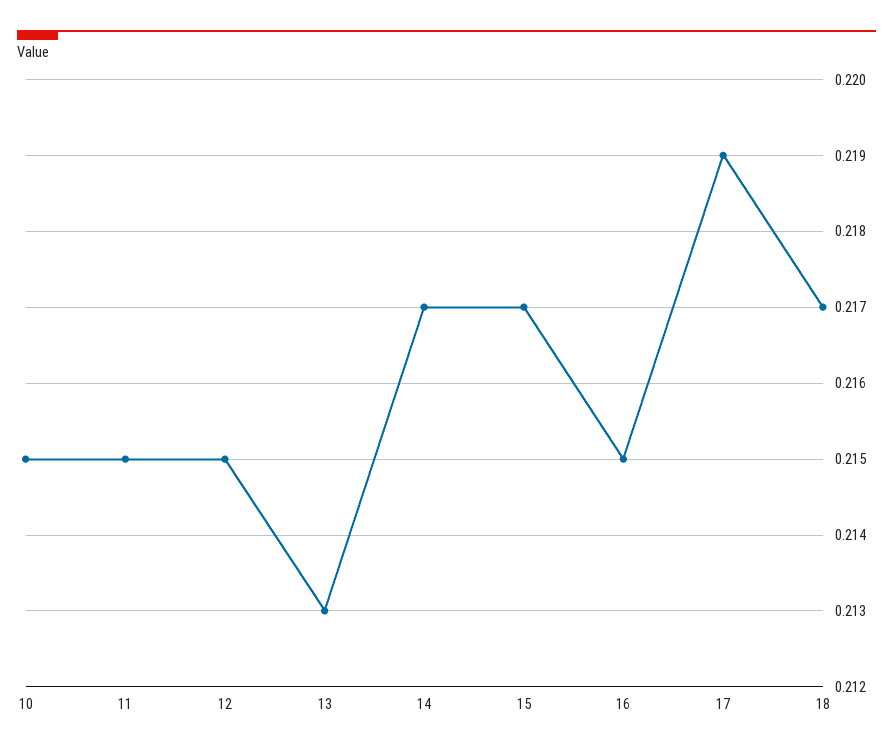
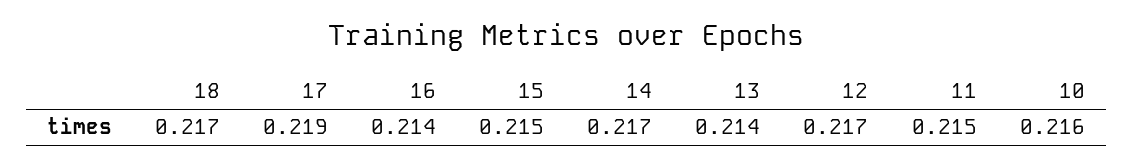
10: 0.215 -> 0.216
12: 0.215 -> 0.217
13: 0.213 -> 0.214
15: 0.217 -> 0.215
16: 0.215 -> 0.214

